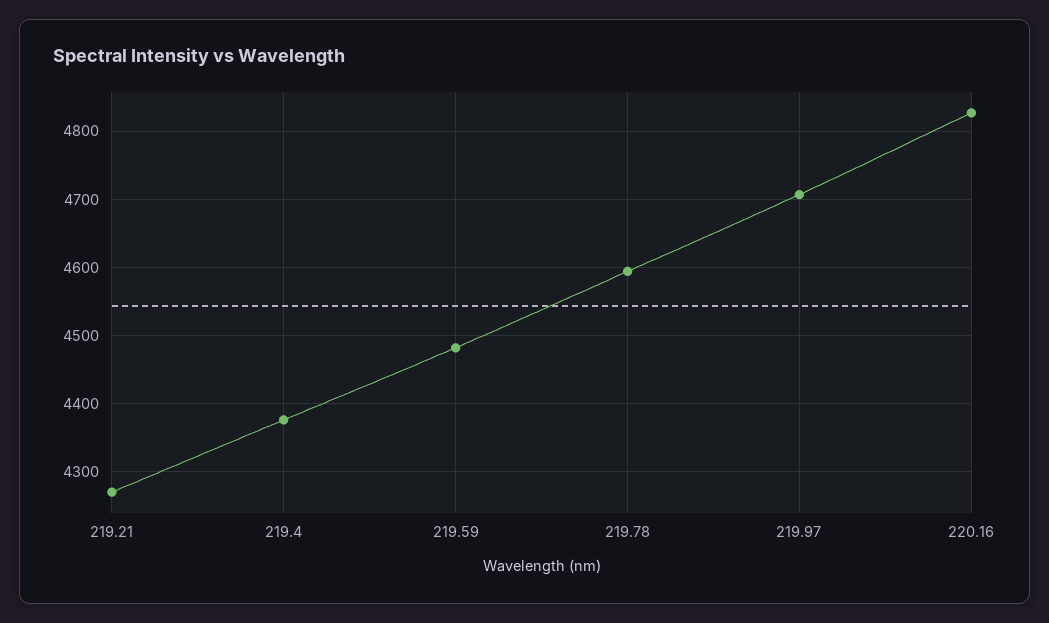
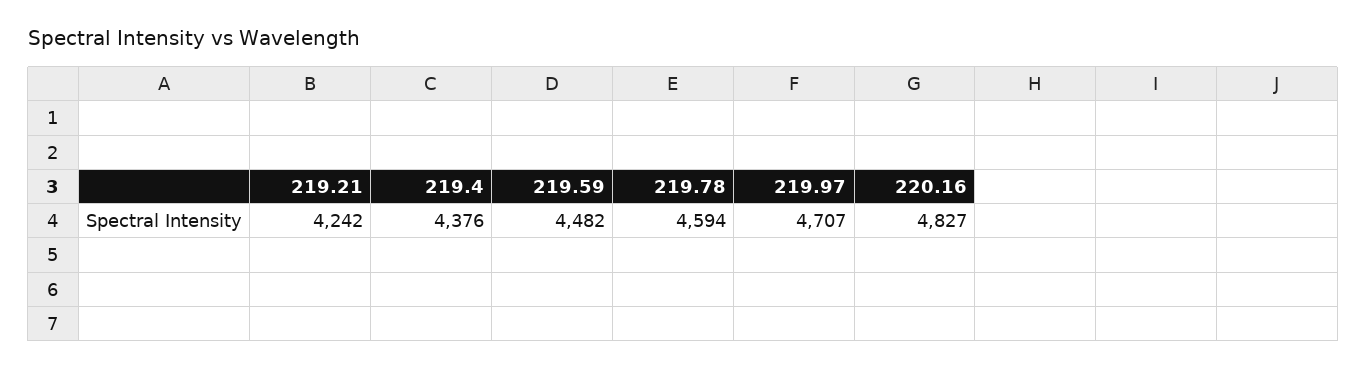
219.21: 4270 -> 4242

